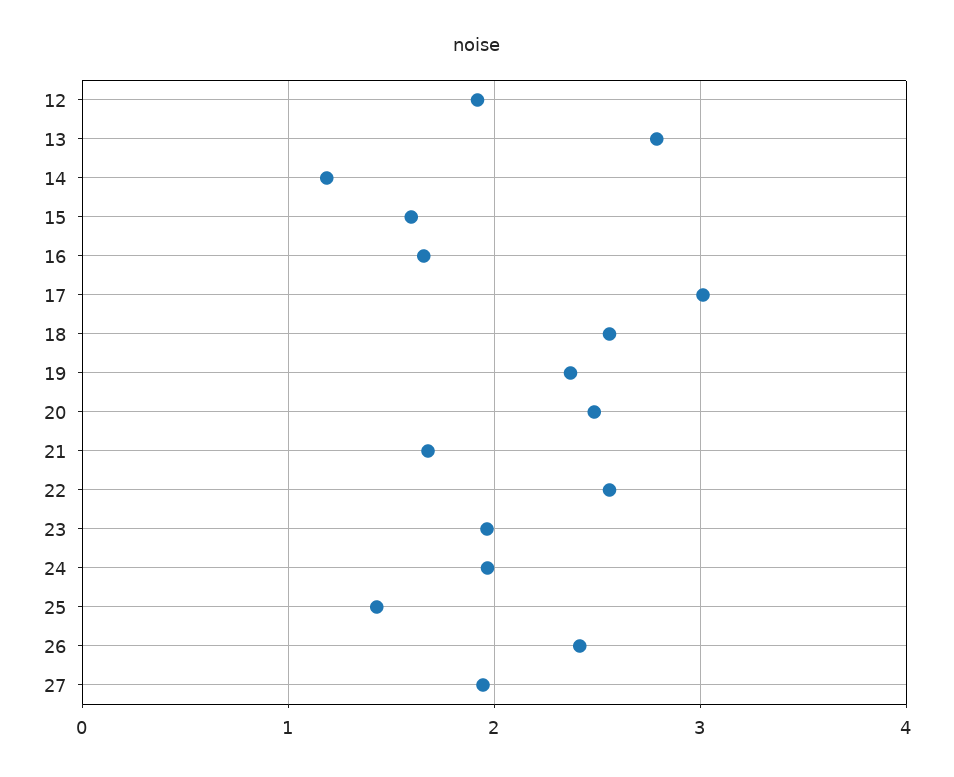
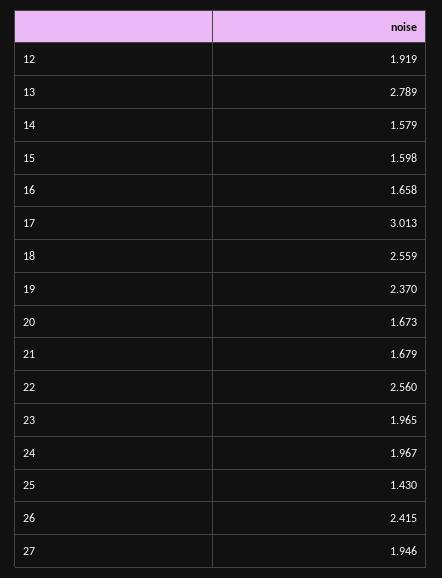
14: 1.2 -> 1.579
20: 2.5 -> 1.673

